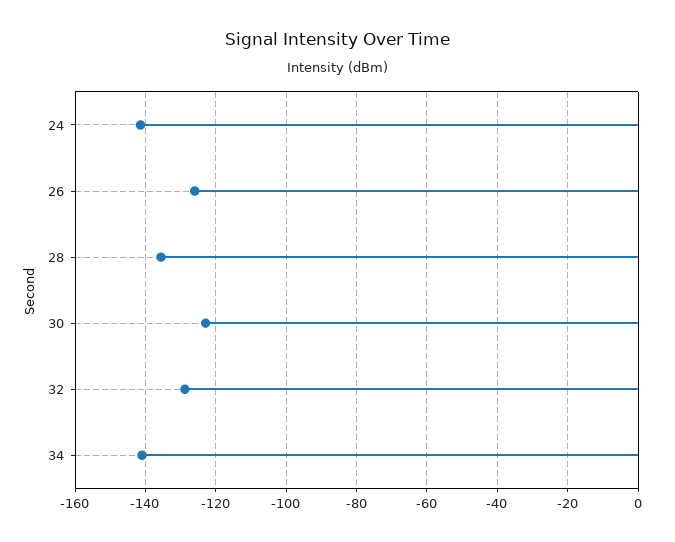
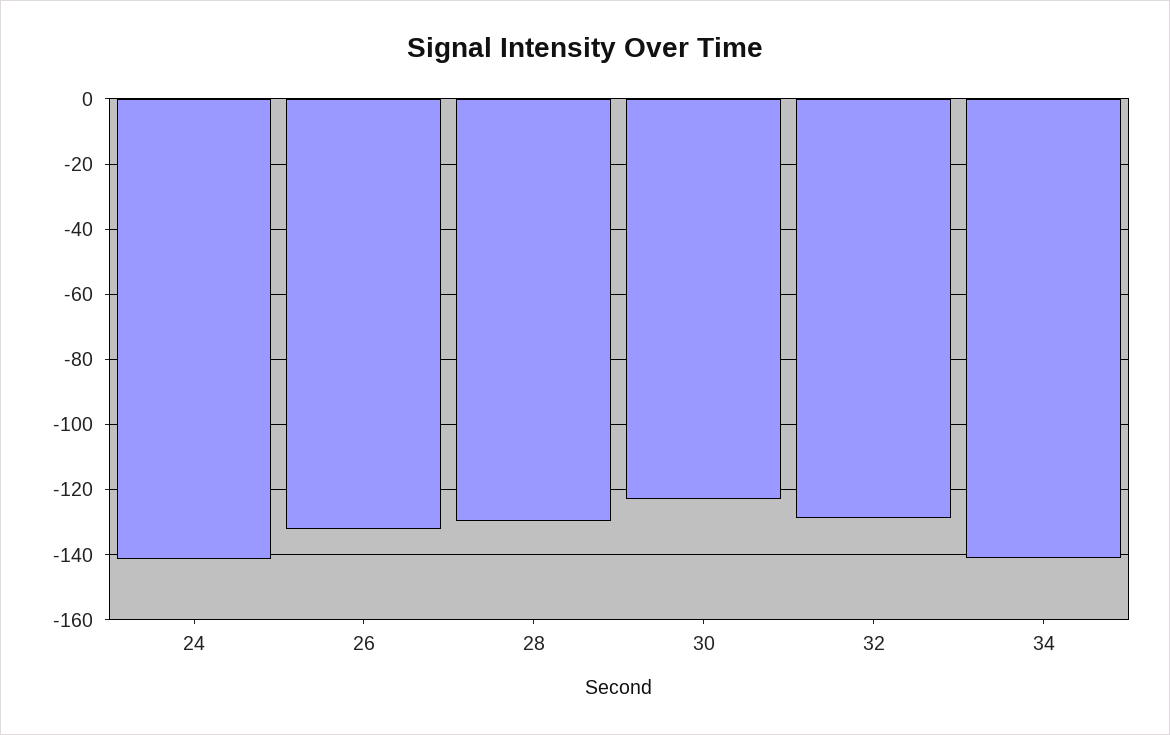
26: -126 -> -132
28: -136 -> -130

